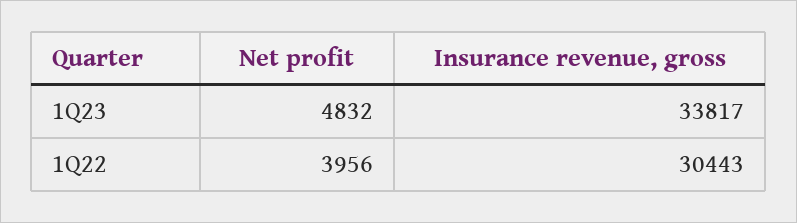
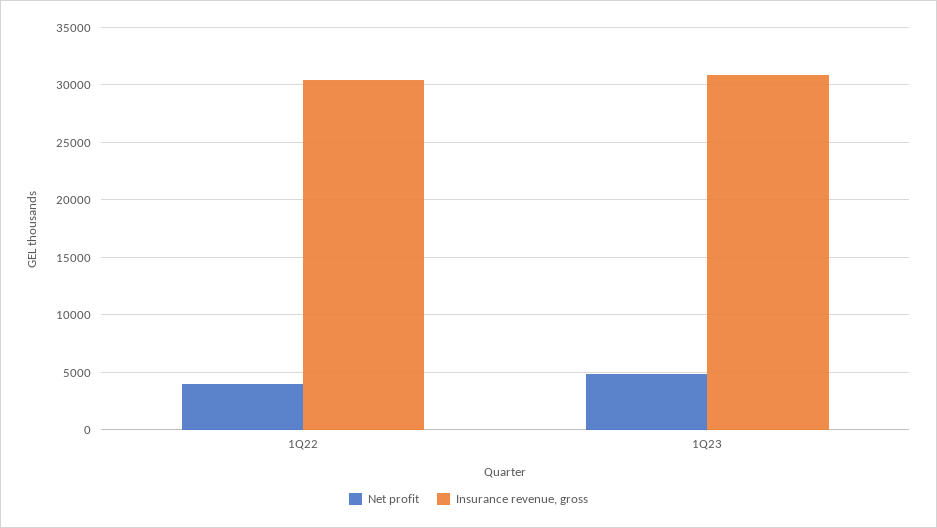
Insurance revenue, gross, 1Q23: 33817 -> 31000

